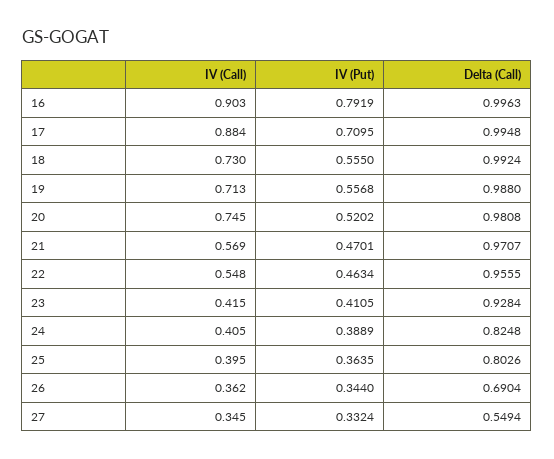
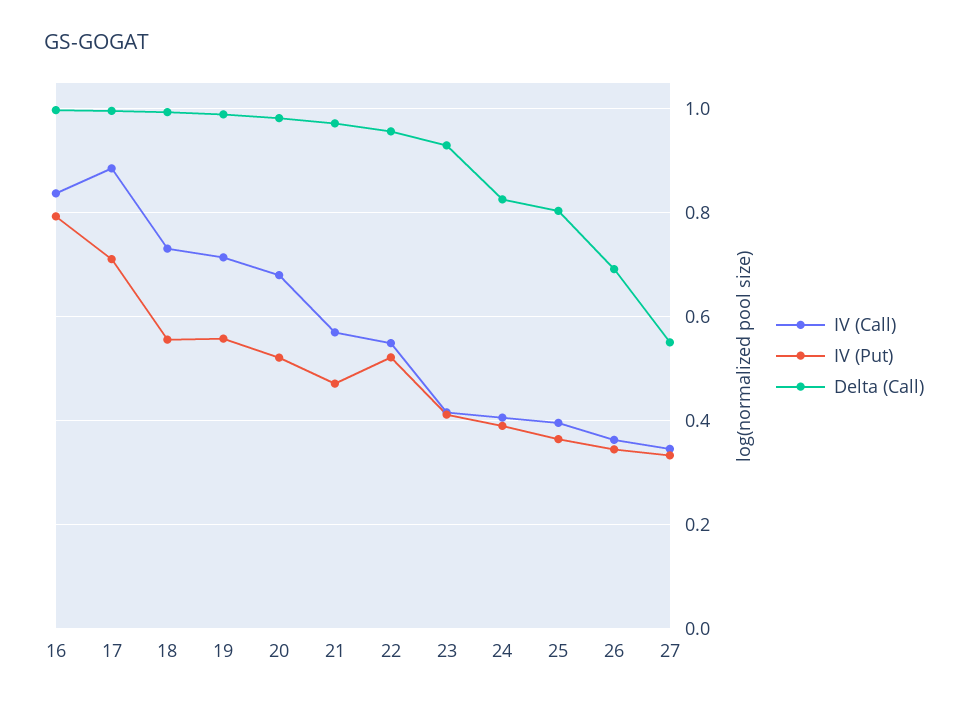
IV (Call), 16: 0.903 -> 0.84
IV (Call), 20: 0.745 -> 0.68
IV (Put), 22: 0.4634 -> 0.52

